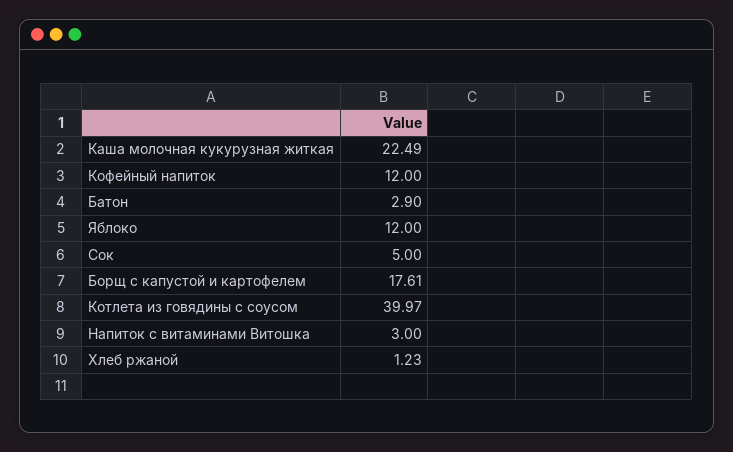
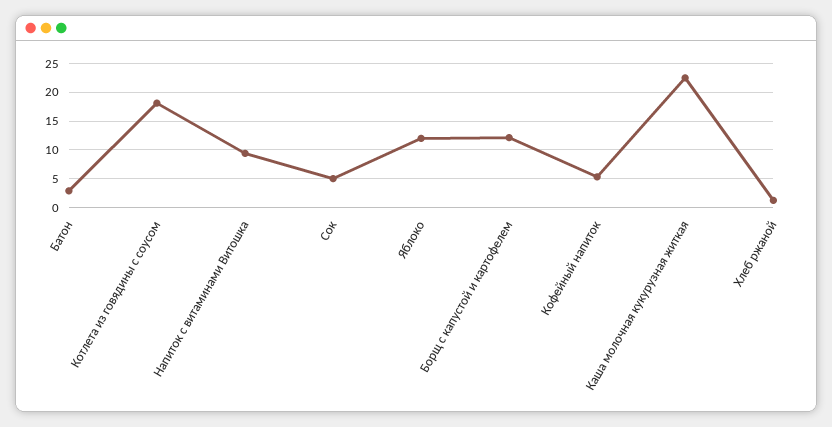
Кофейный напиток: 12 -> 5
Борщ с капустой и картофелем: 17.61 -> 12.5
Котлета из говядины с соусом: 39.97 -> 17.5
Напиток с витаминами Витошка: 3 -> 10

